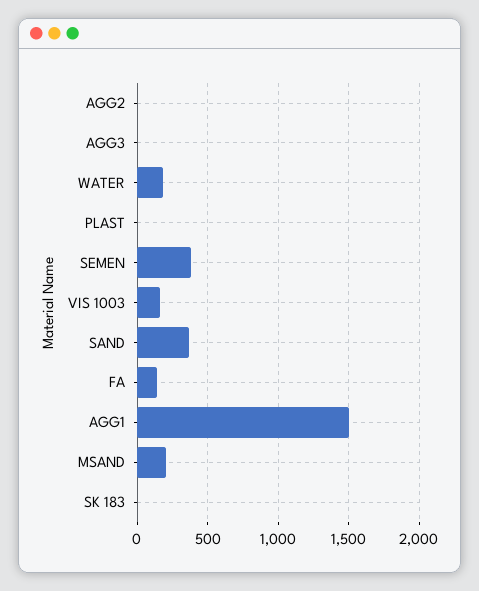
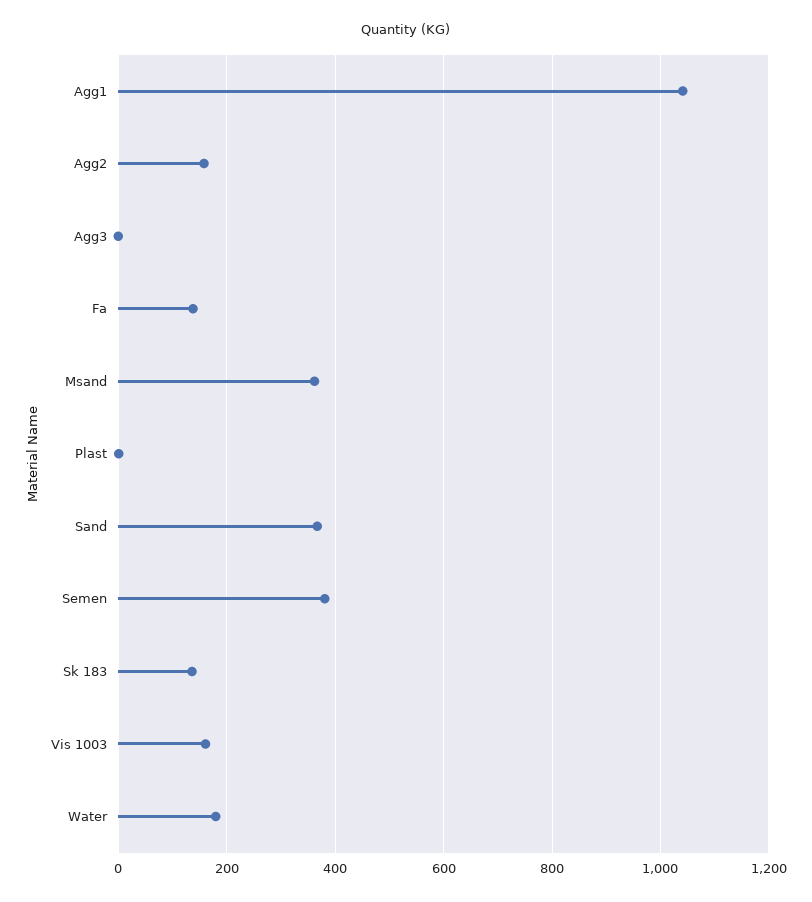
AGG2: 0 -> 160
AGG1: 1500 -> 1040
MSAND: 200 -> 360
SK 183: 0 -> 140

